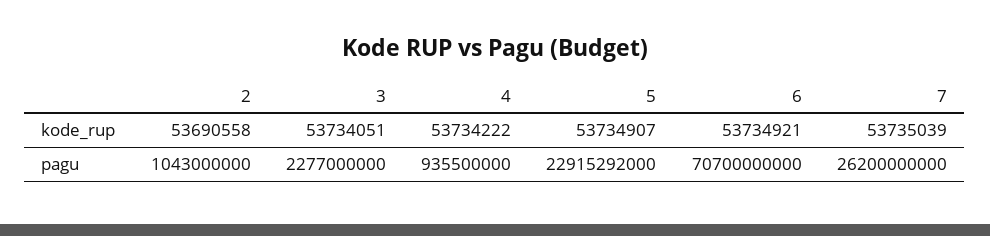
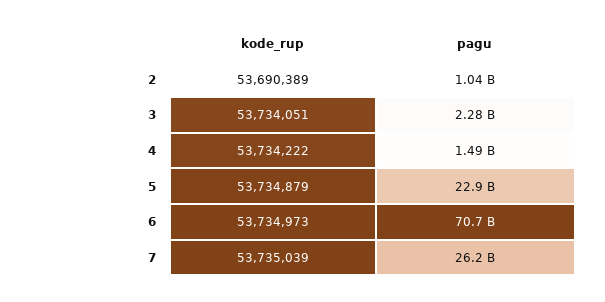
2, kode_rup: 53690558 -> 53690389
5, kode_rup: 53734907 -> 53734879
6, kode_rup: 53734921 -> 53734973
4, pagu: 935500000 -> 1490000000

